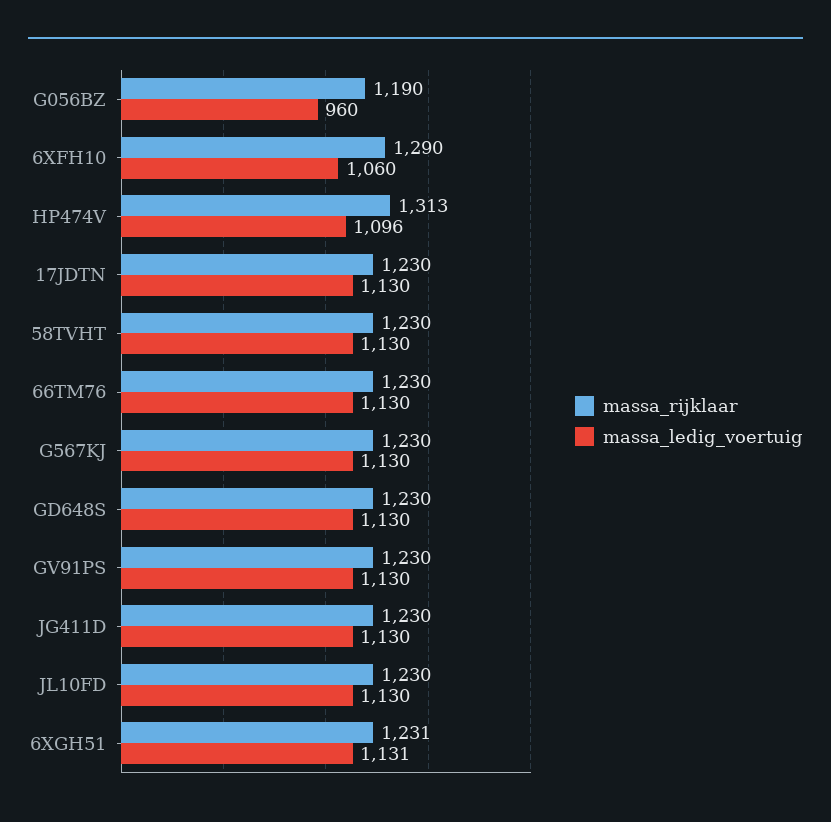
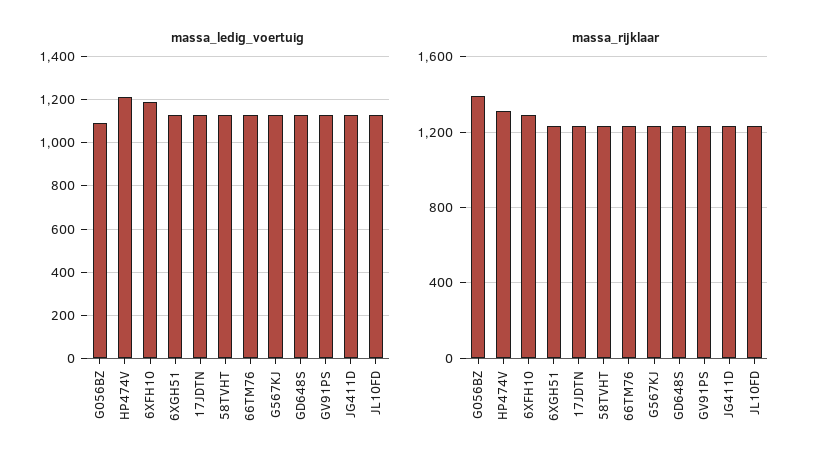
massa_rijklaar, G056BZ: 1190 -> 1400
massa_ledig_voertuig, G056BZ: 960 -> 1100
massa_ledig_voertuig, 6XFH10: 1060 -> 1200
massa_ledig_voertuig, HP474V: 1096 -> 1200

